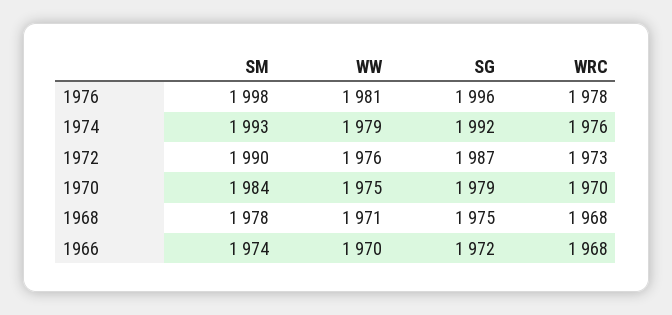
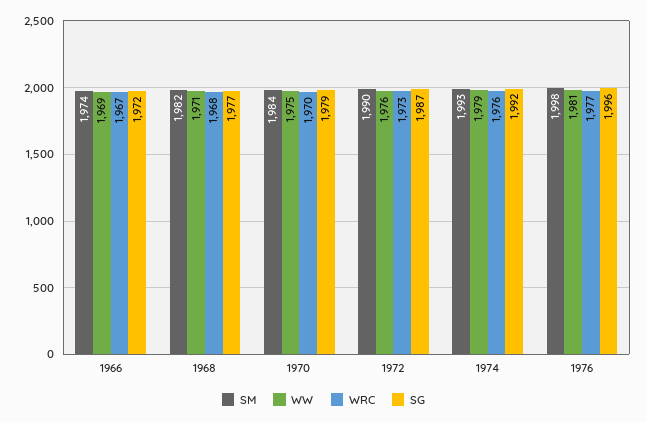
WRC, 1976: 1978 -> 1977
SM, 1968: 1978 -> 1982
SG, 1968: 1975 -> 1977
WW, 1966: 1970 -> 1969
WRC, 1966: 1968 -> 1967

